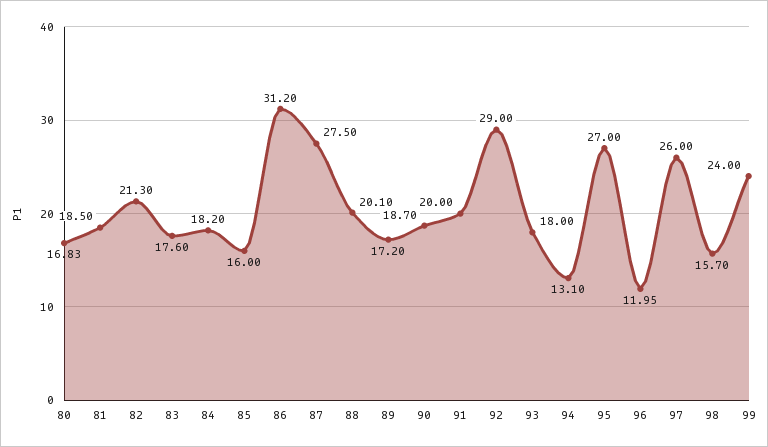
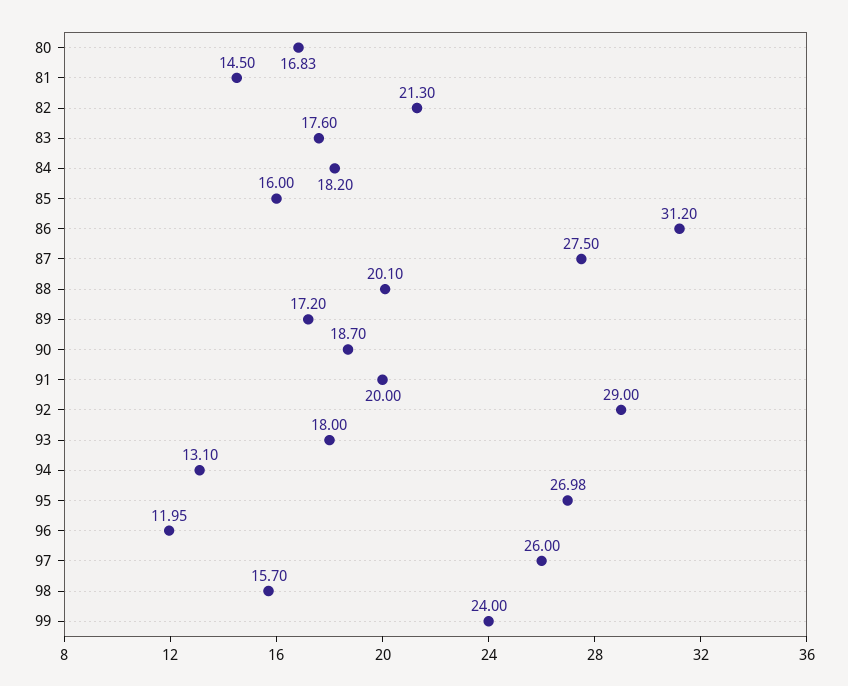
81: 18.5 -> 14.5
95: 27 -> 26.98

